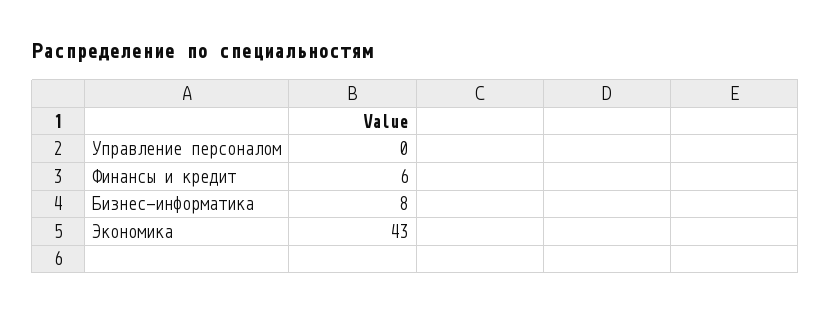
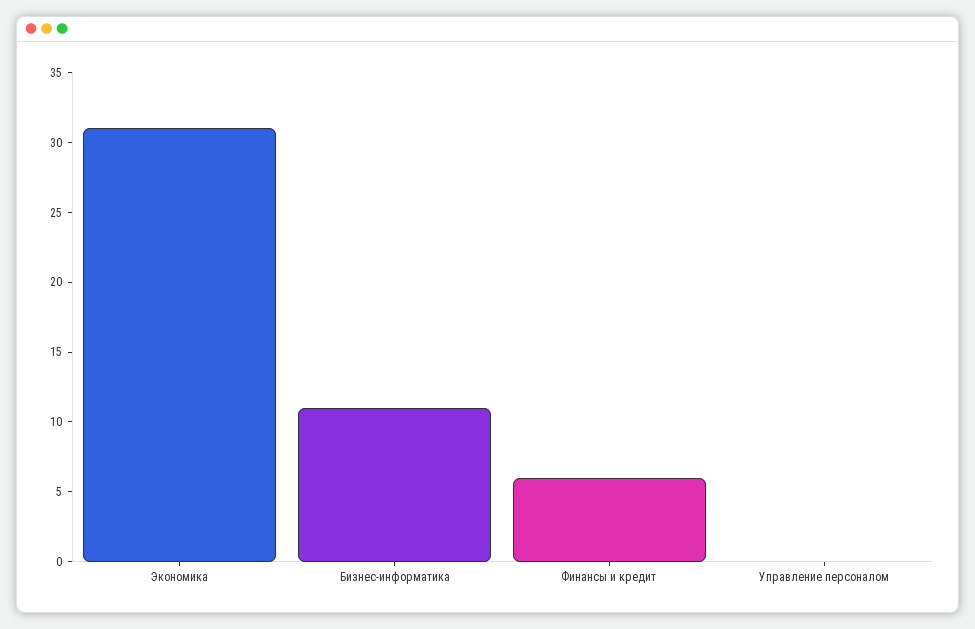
Бизнес-информатика: 8 -> 11
Экономика: 43 -> 31

